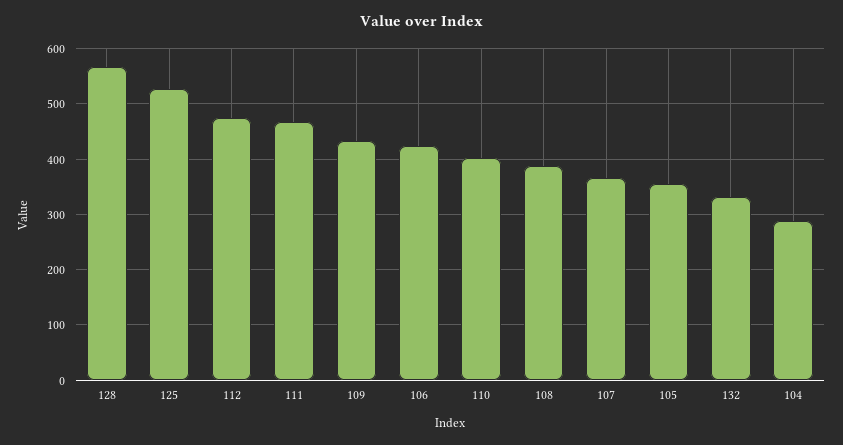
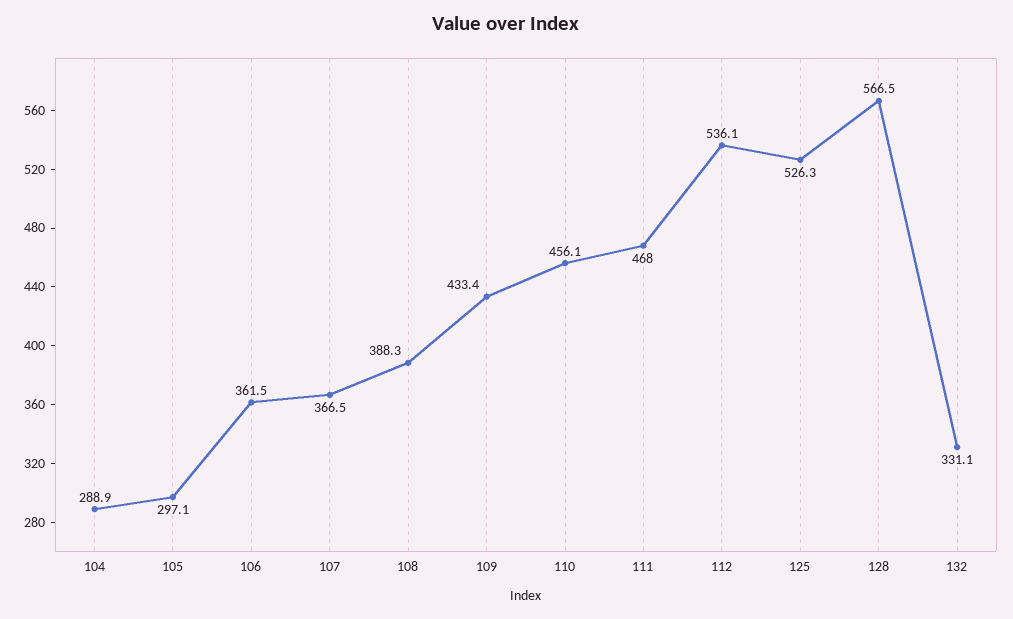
112: 480 -> 536.1
106: 420 -> 361.5
110: 400 -> 456.1
105: 360 -> 297.1

